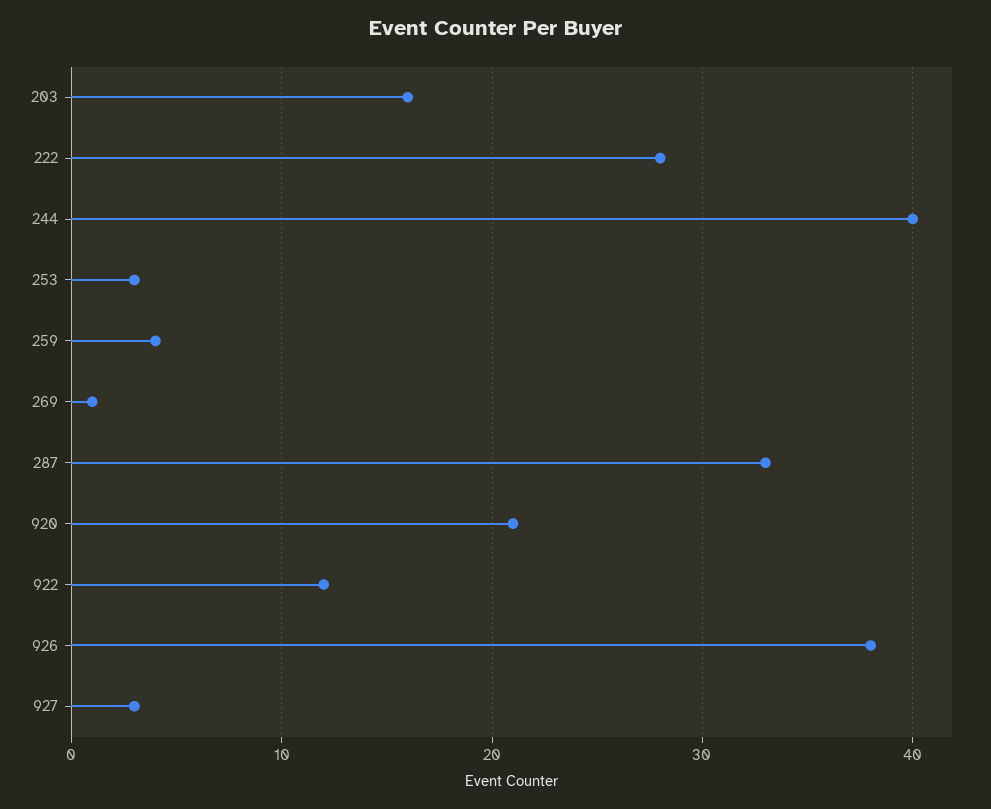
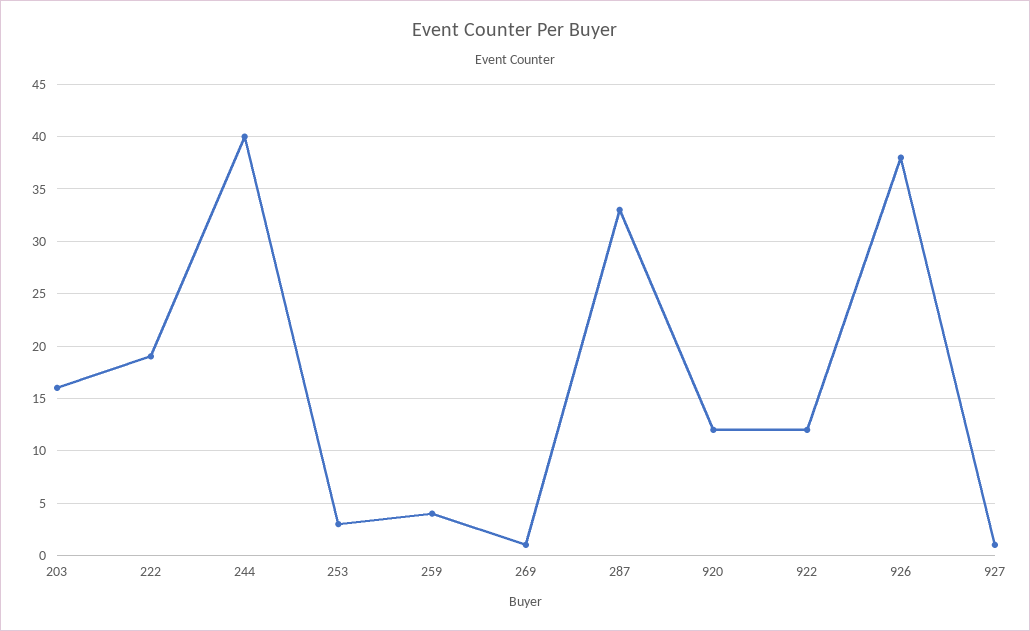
222: 28 -> 19
920: 21 -> 12
927: 3 -> 1

